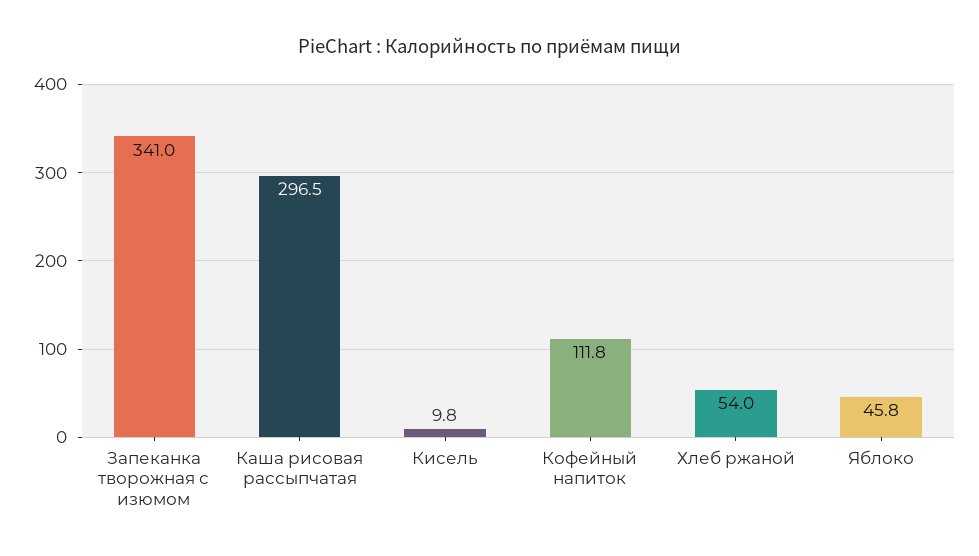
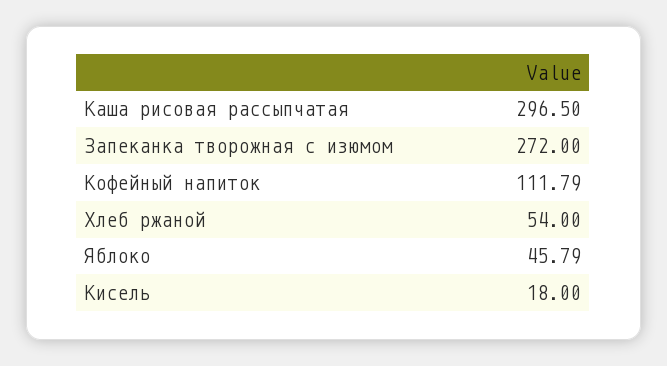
Запеканка творожная с изюмом: 341 -> 272
Кисель: 9.8 -> 18

